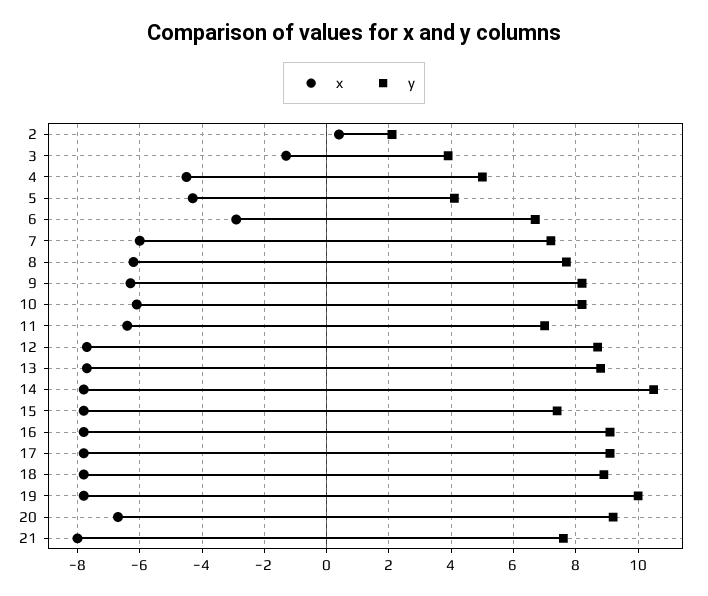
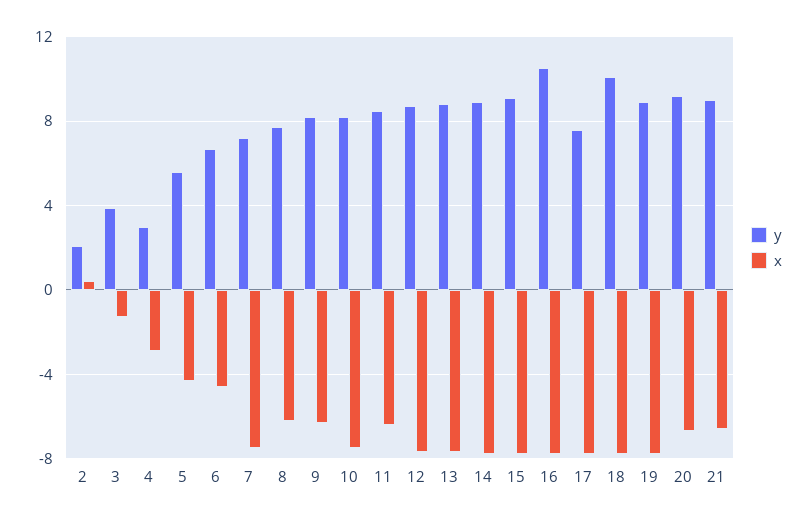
x, 4: -4.5 -> -3
y, 4: 5 -> 3
y, 5: 4 -> 5.5
x, 6: -3 -> -4.5
x, 7: -6 -> -7.5
x, 10: -6 -> -7.5
y, 11: 7 -> 8.5
y, 14: 10.5 -> 9
y, 15: 7.5 -> 9
y, 16: 9 -> 10.5
y, 17: 9 -> 7.5
y, 18: 9 -> 10
y, 19: 10 -> 9
x, 21: -8 -> -6.5
y, 21: 7.5 -> 9

